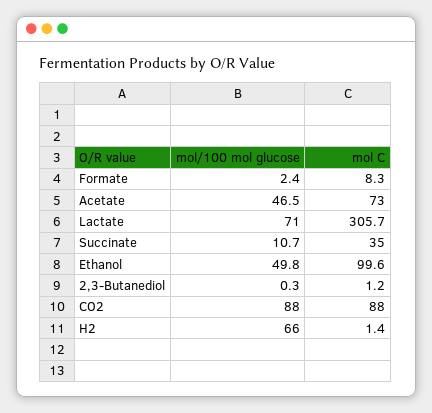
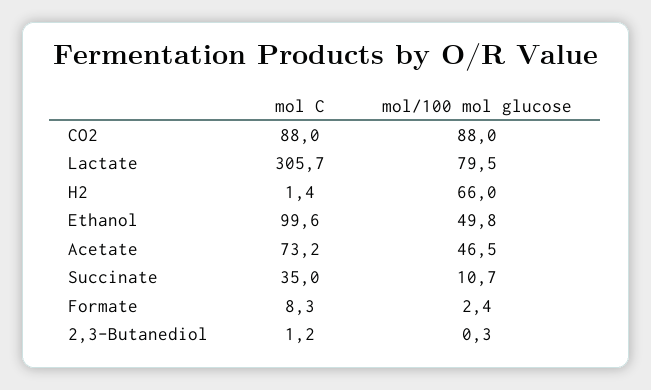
mol C, Acetate: 73 -> 73.2
mol/100 mol glucose, Lactate: 71 -> 79.5

